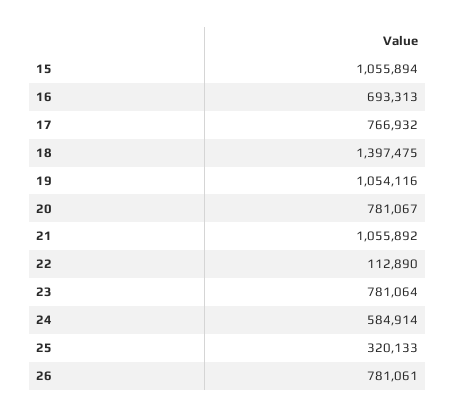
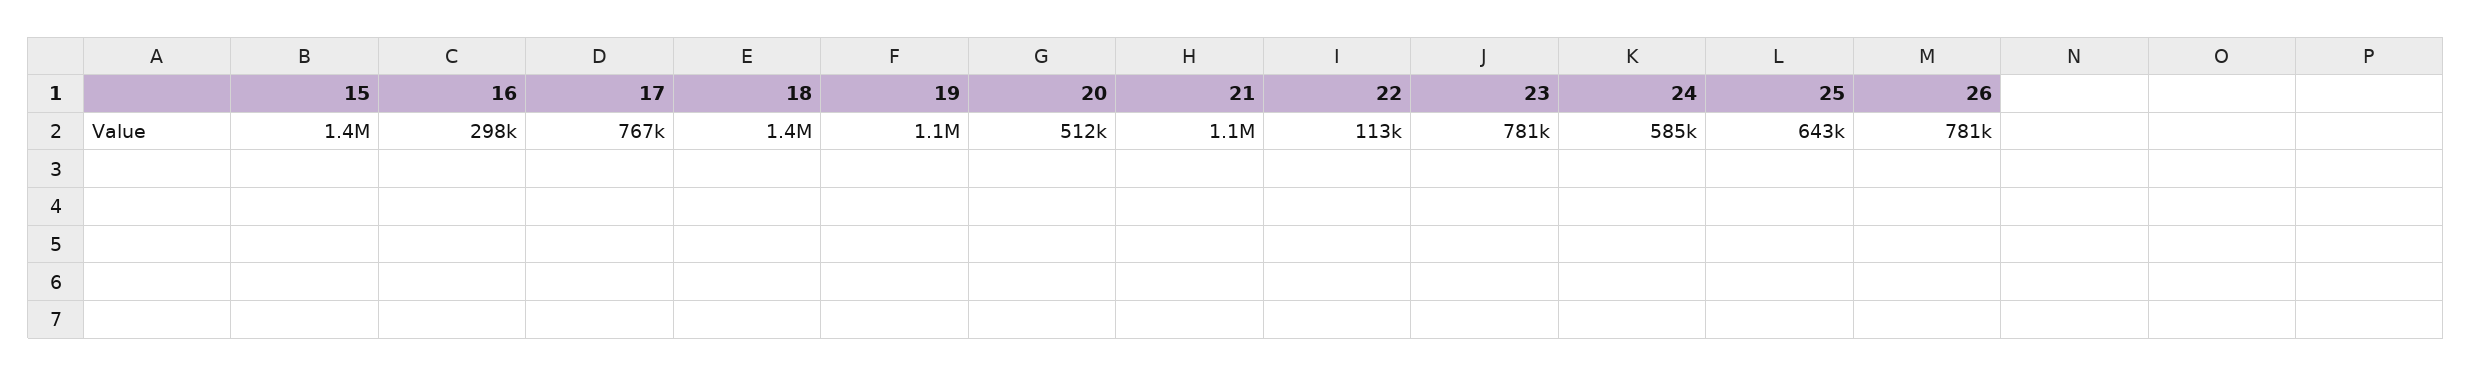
15: 1055894 -> 1400000
16: 693313 -> 298000
20: 781067 -> 512000
25: 320133 -> 643000

